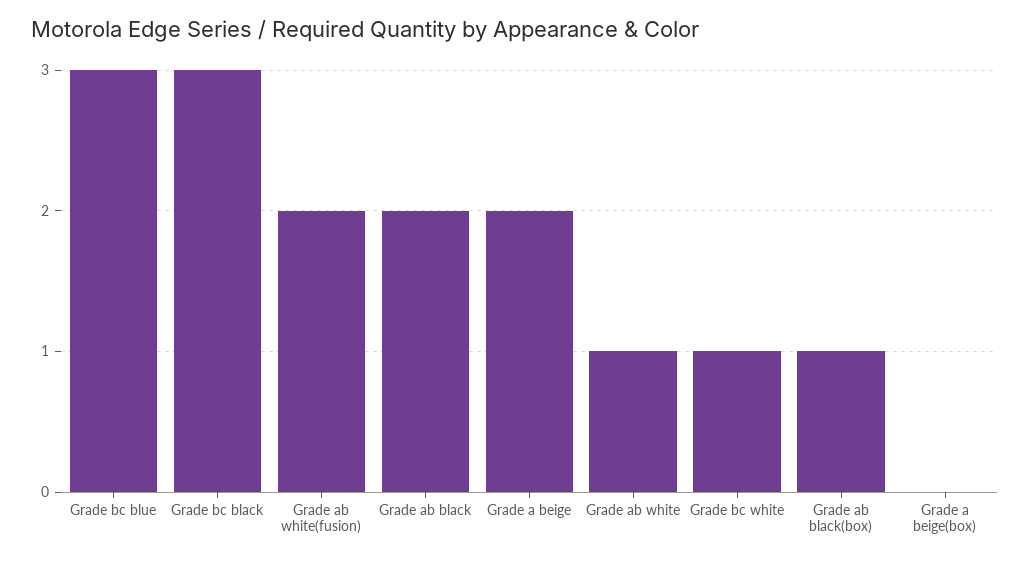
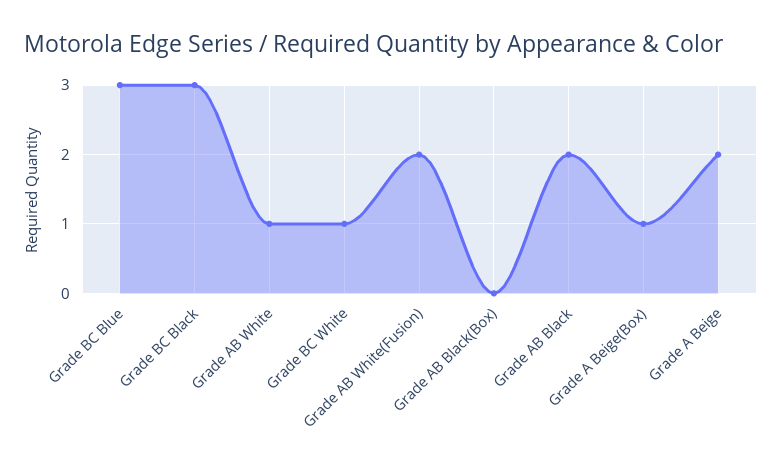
Grade ab black(box): 1 -> 0
Grade a beige(box): 0 -> 1

